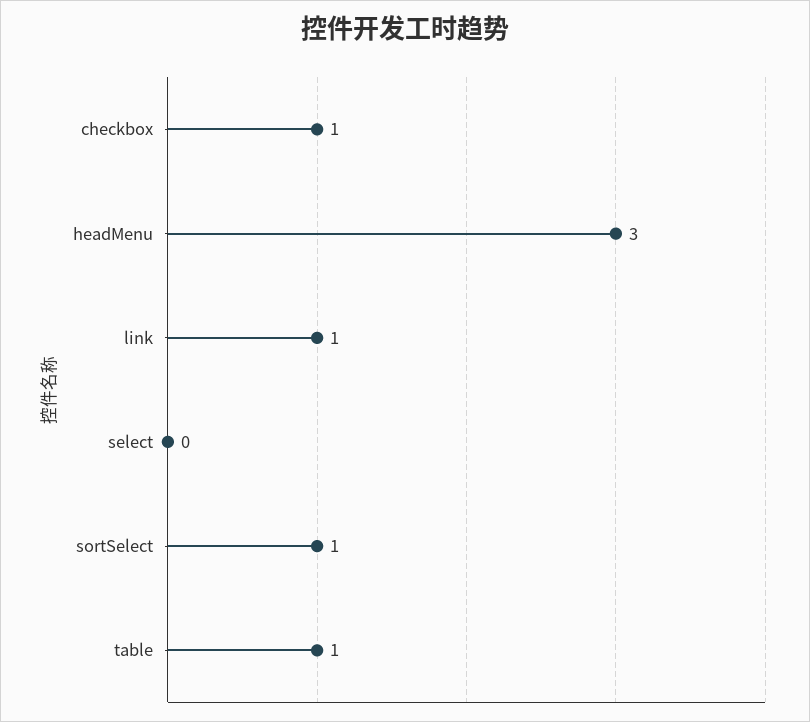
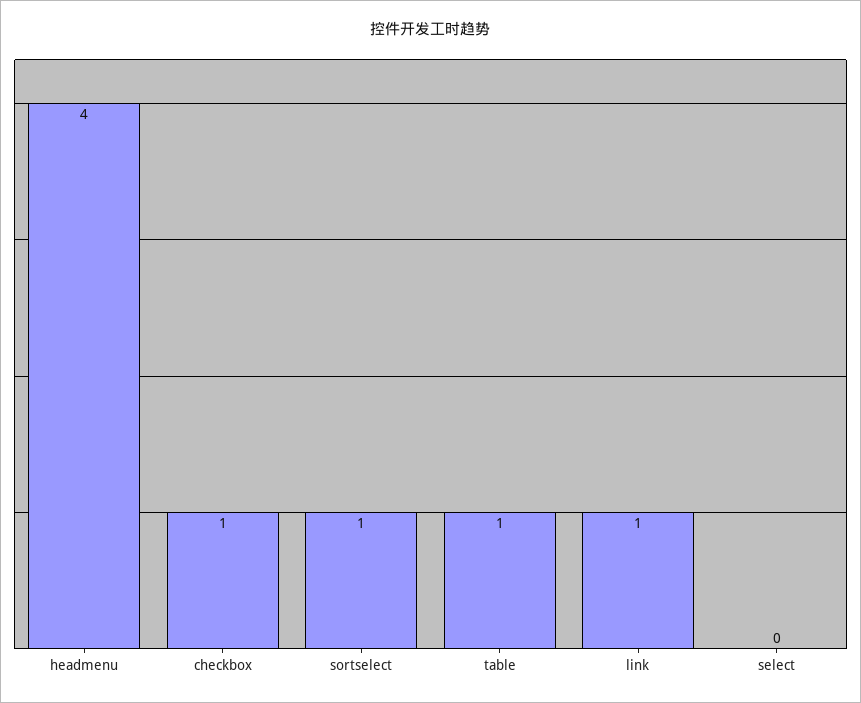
headMenu: 3 -> 4

